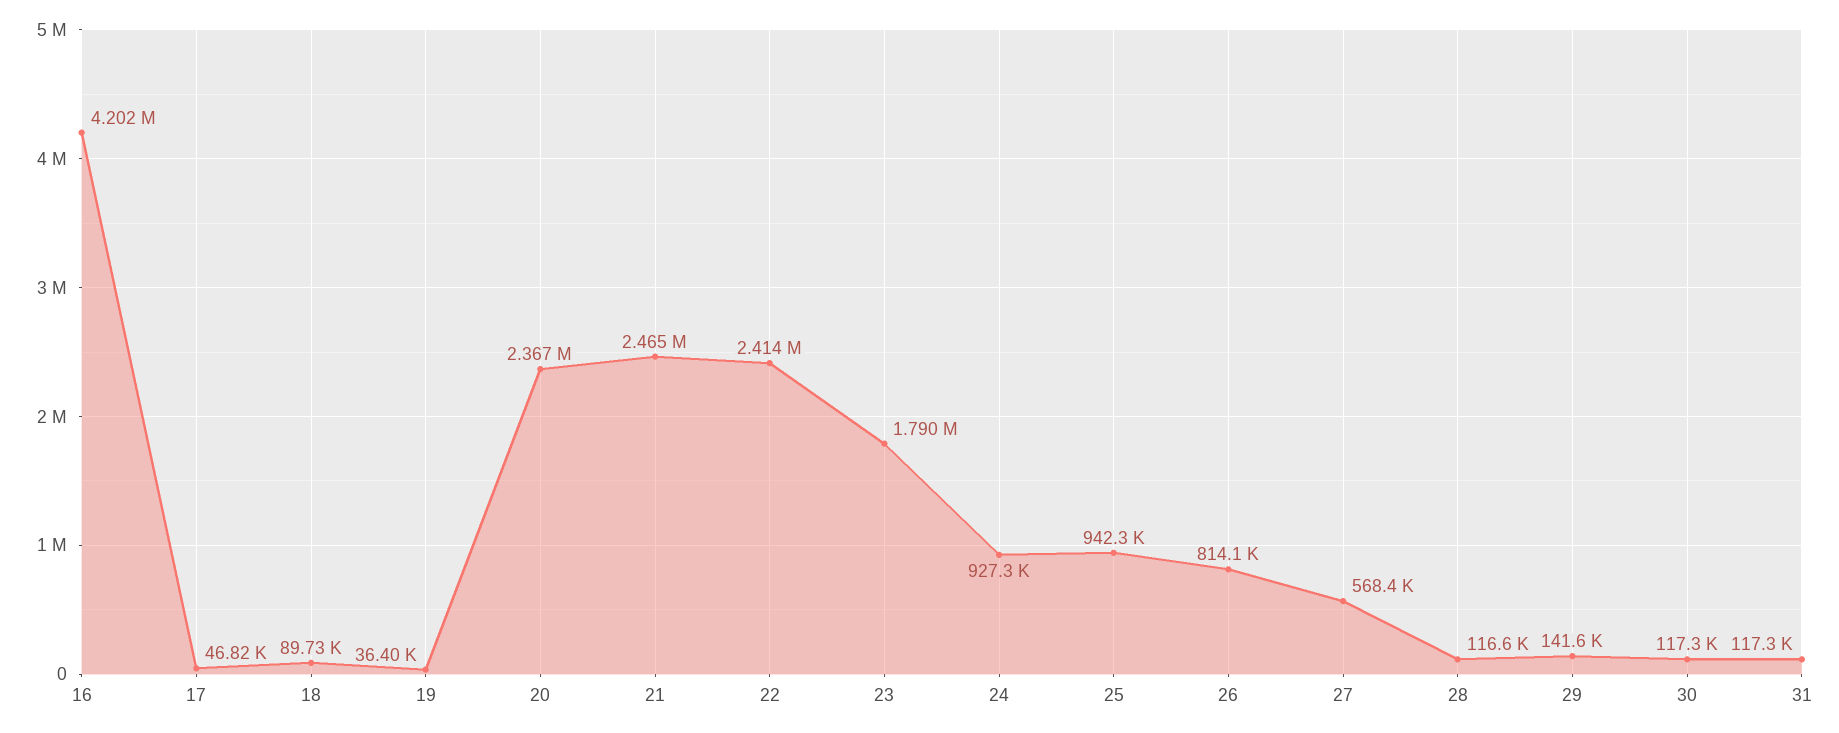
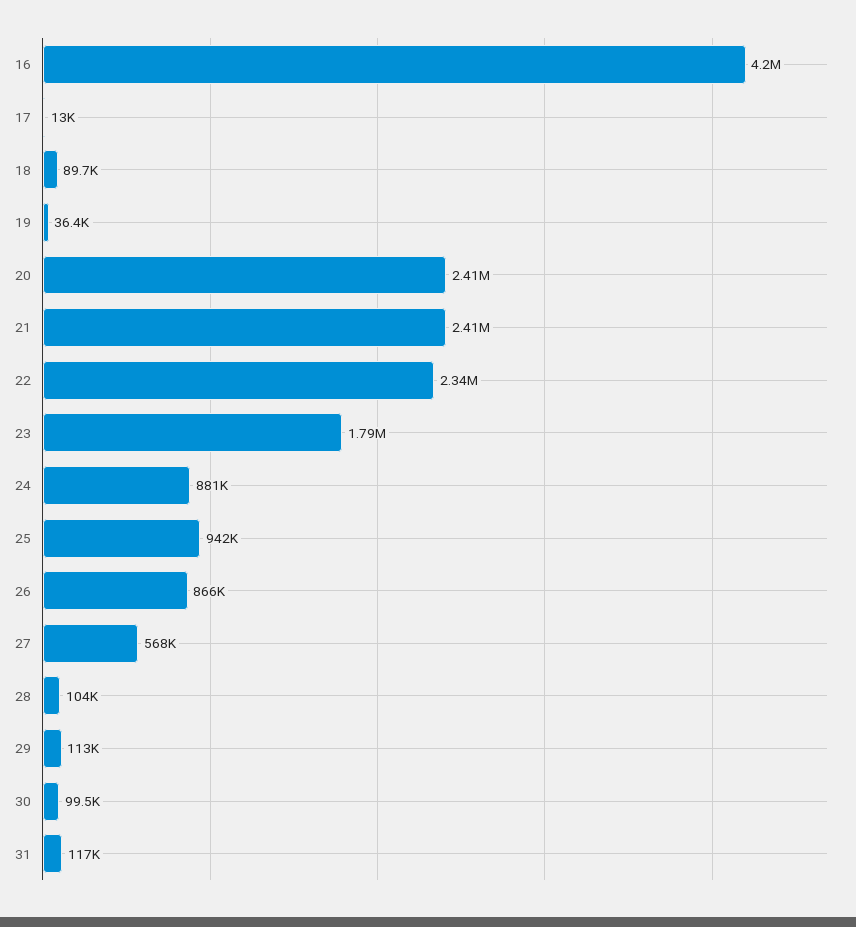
17: 46820 -> 13000
20: 2367000 -> 2410000
21: 2465000 -> 2410000
22: 2414000 -> 2340000
24: 927300 -> 881000
26: 814100 -> 866000
28: 116600 -> 104000
29: 141600 -> 113000
30: 117300 -> 99500

